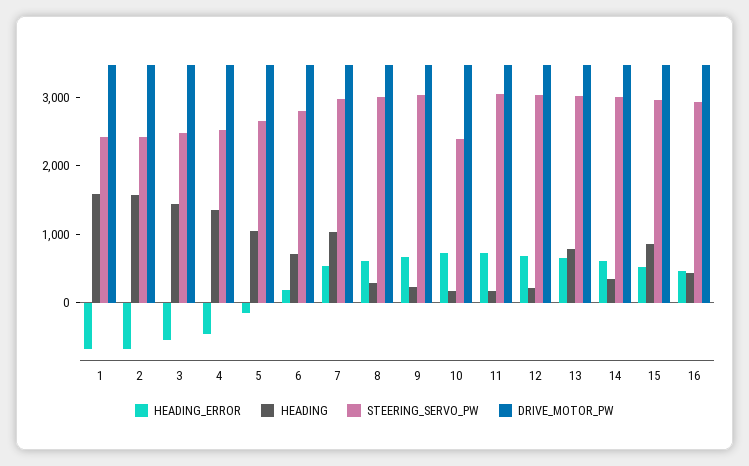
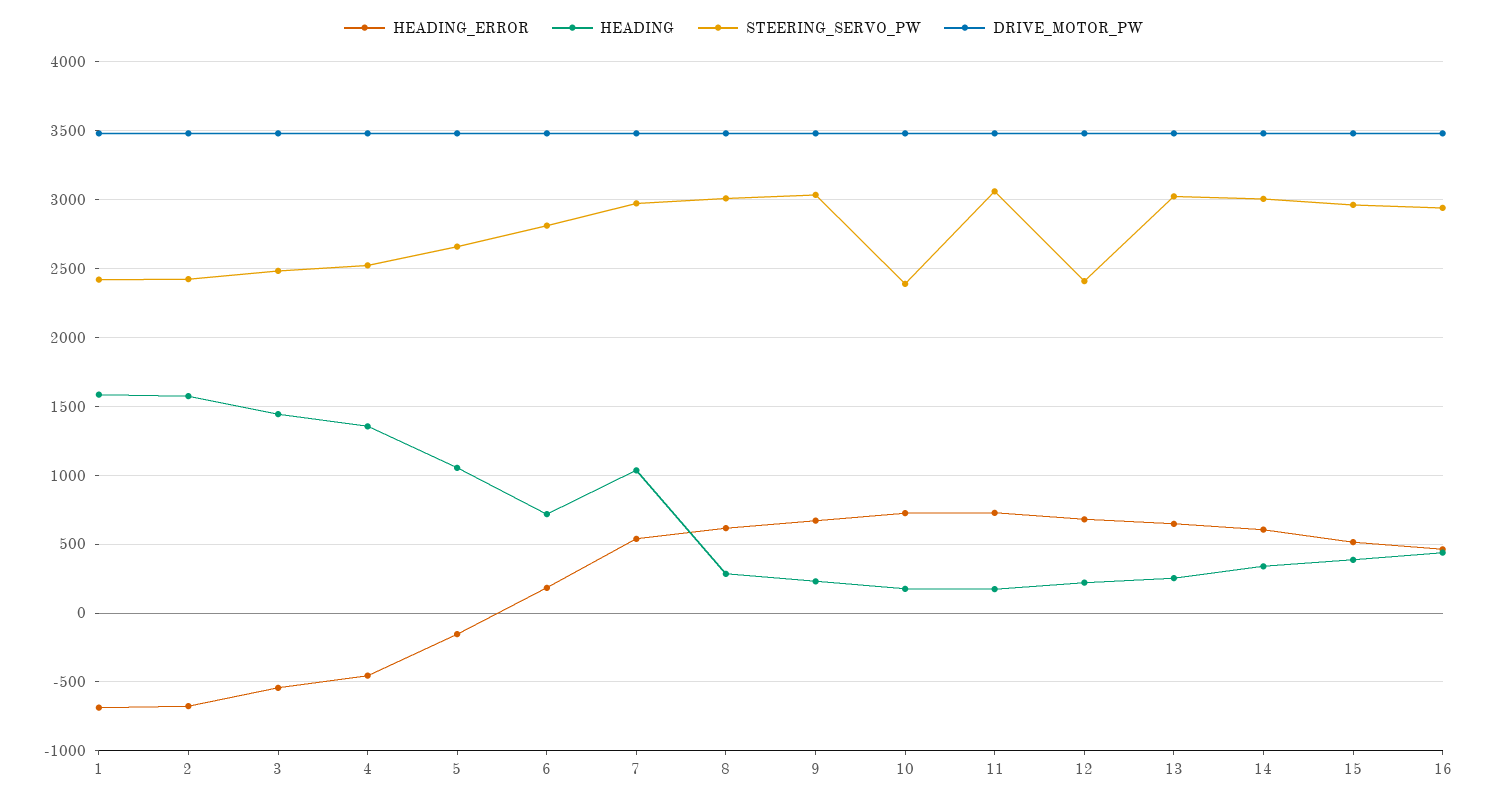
STEERING_SERVO_PW, 12: 3000 -> 2400
HEADING, 13: 800 -> 250
HEADING, 15: 800 -> 400

